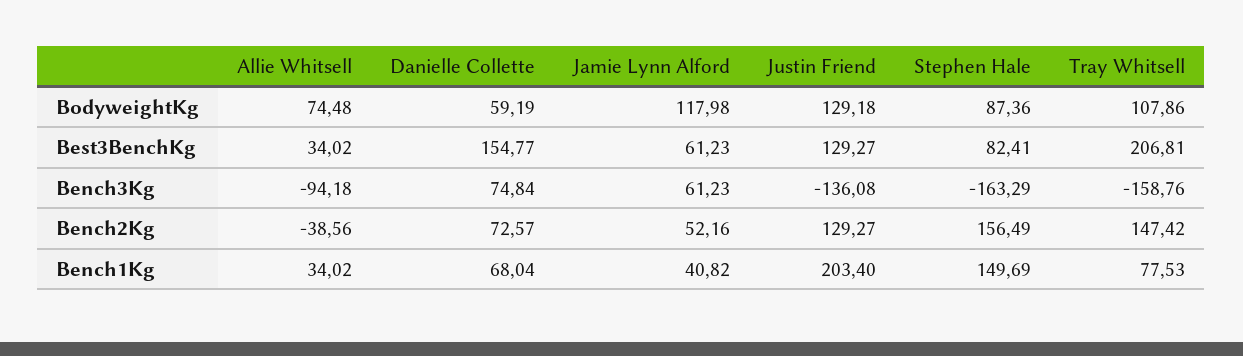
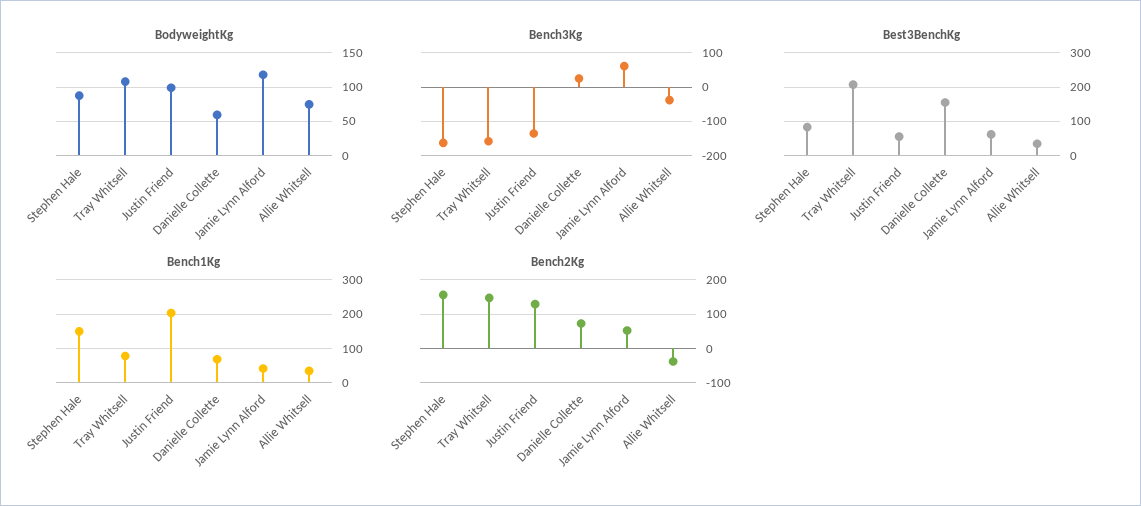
BodyweightKg, Justin Friend: 129.18 -> 100
Best3BenchKg, Justin Friend: 129.27 -> 60
Bench3Kg, Allie Whitsell: -94.18 -> -40
Bench3Kg, Danielle Collette: 74.84 -> 20

